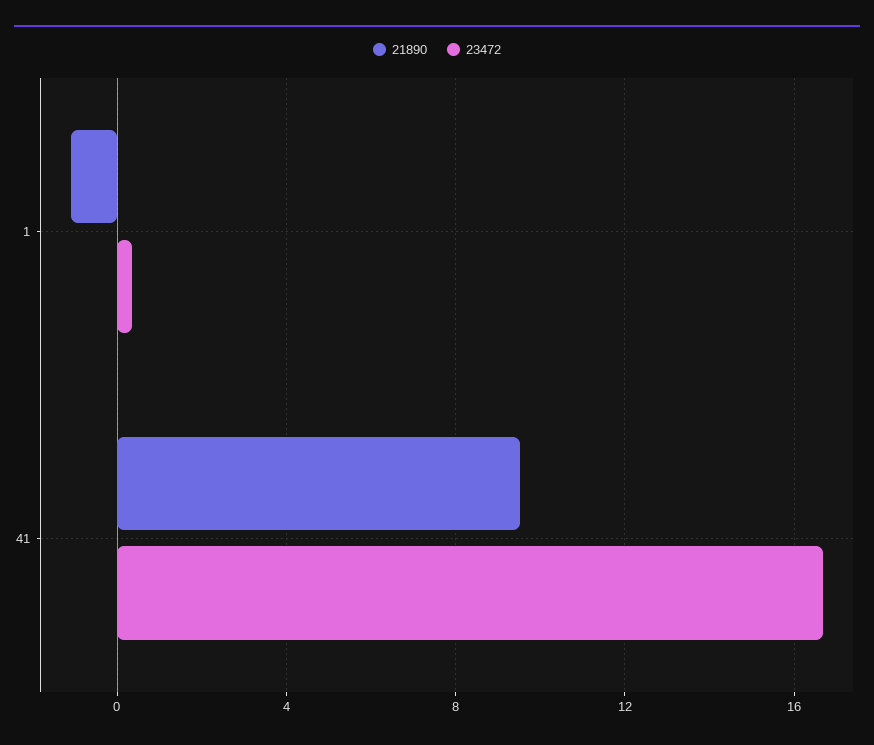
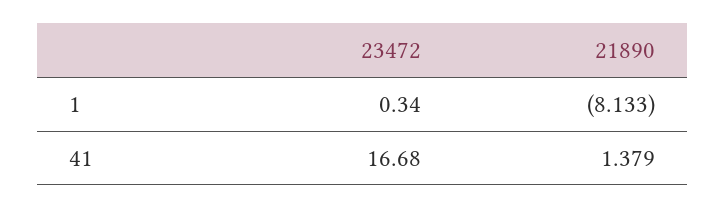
21890, 1: -1 -> -8.133
21890, 41: 9.5 -> 1.379

